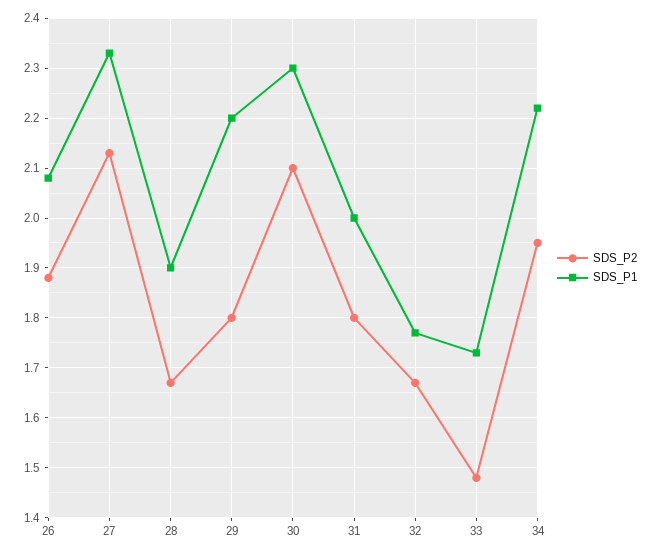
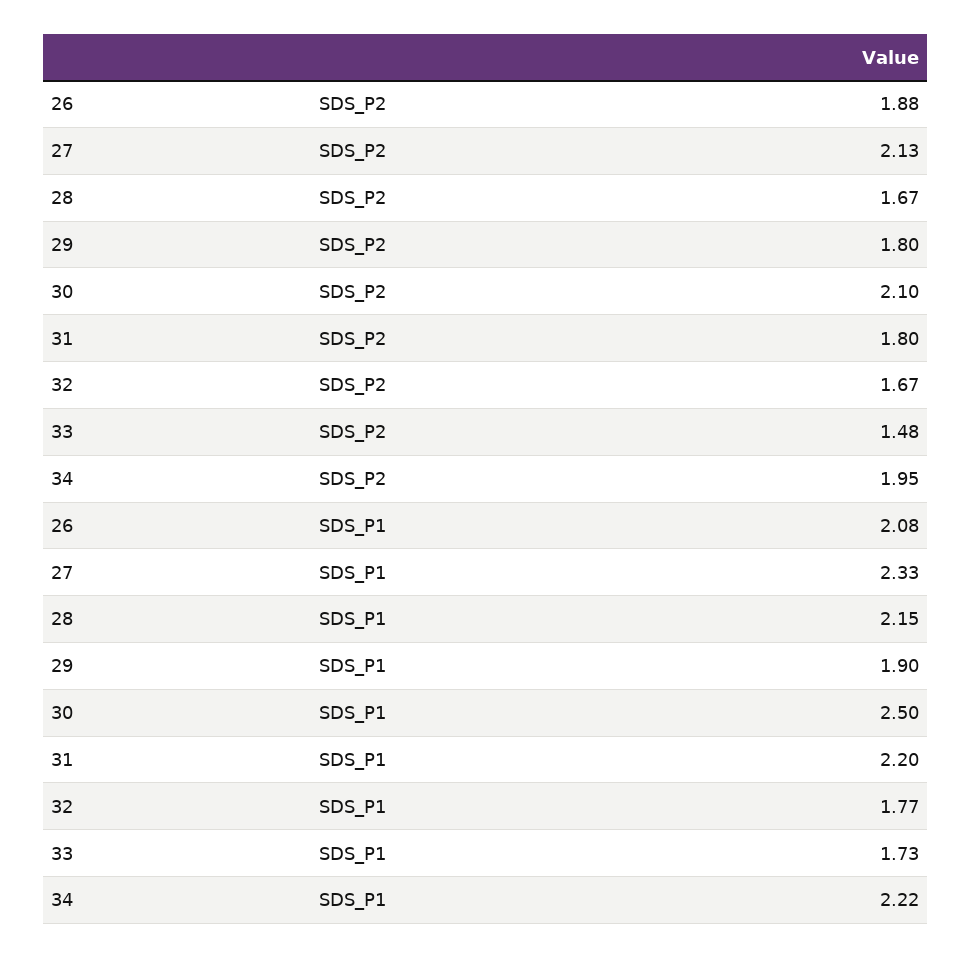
SDS_P1, 28: 1.9 -> 2.15
SDS_P1, 29: 2.2 -> 1.9
SDS_P1, 30: 2.3 -> 2.5
SDS_P1, 31: 2 -> 2.2

